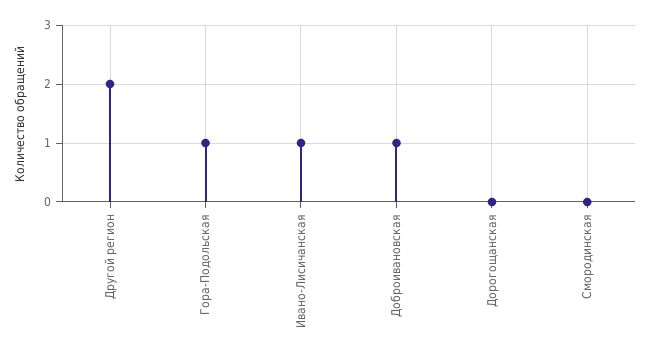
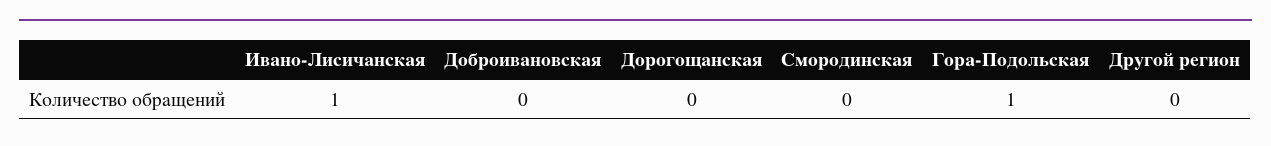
Другой регион: 2 -> 0
Доброивановская: 1 -> 0

